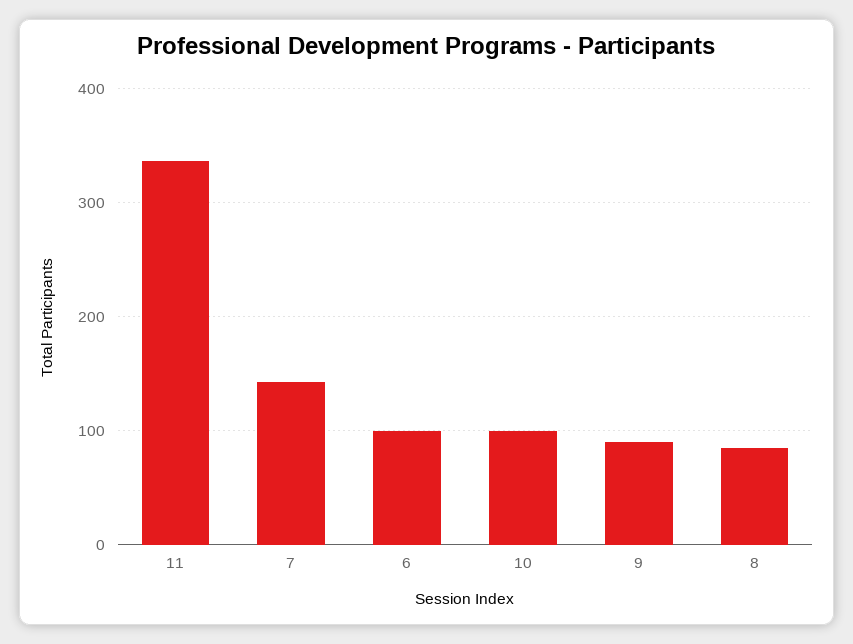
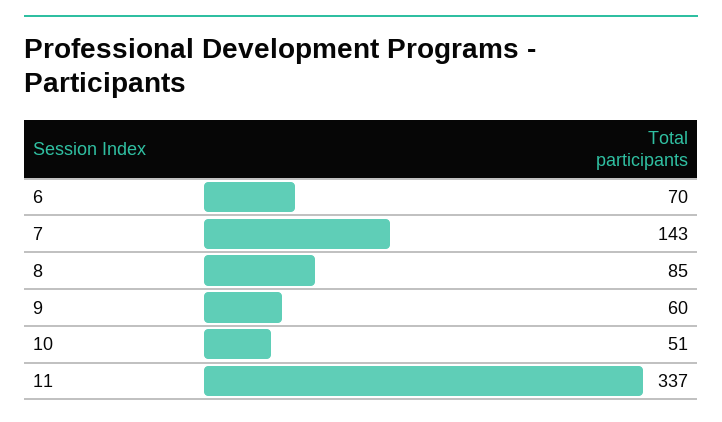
6: 100 -> 70
10: 100 -> 51
9: 90 -> 60

